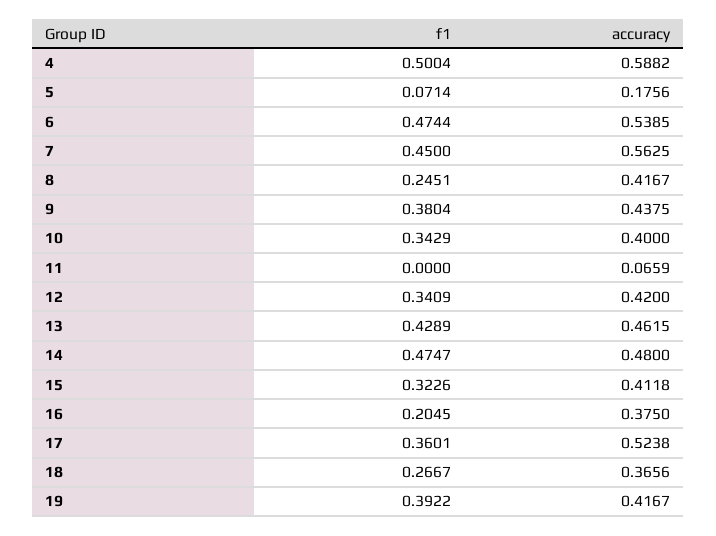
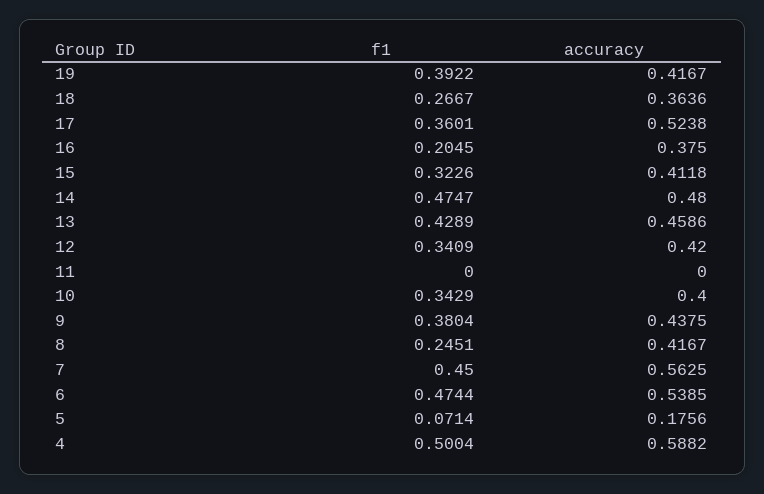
accuracy, 11: 0.0659 -> 0
accuracy, 13: 0.4615 -> 0.4586
accuracy, 18: 0.3656 -> 0.3636

